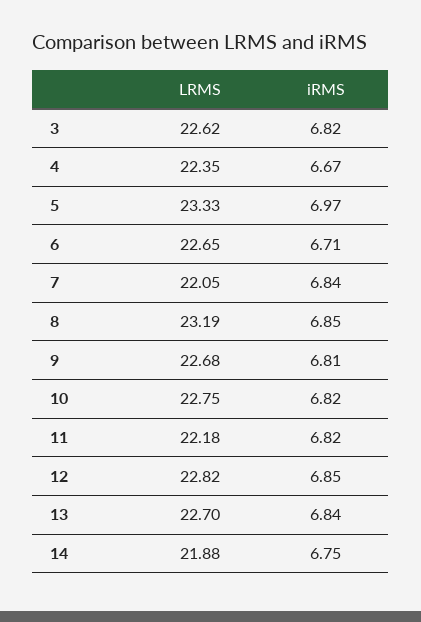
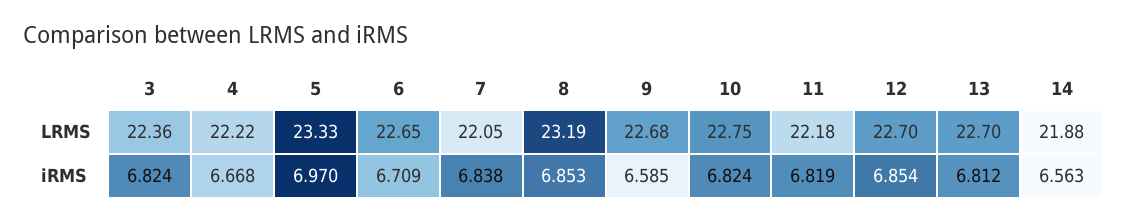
LRMS, 3: 22.62 -> 22.36
LRMS, 4: 22.35 -> 22.22
iRMS, 9: 6.81 -> 6.585
LRMS, 12: 22.82 -> 22.7
iRMS, 13: 6.84 -> 6.812
iRMS, 14: 6.75 -> 6.563

